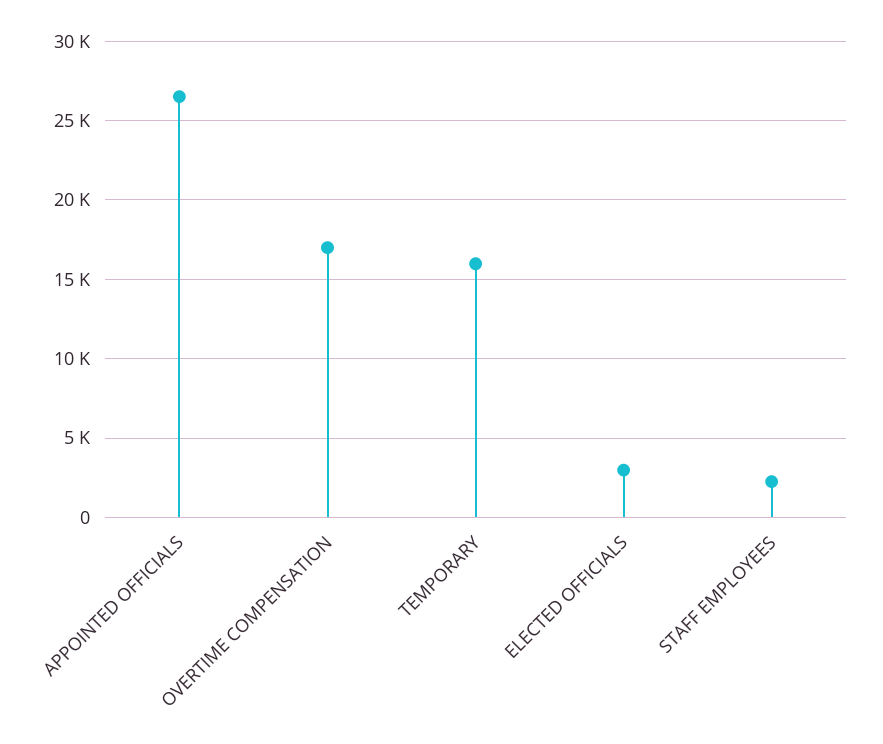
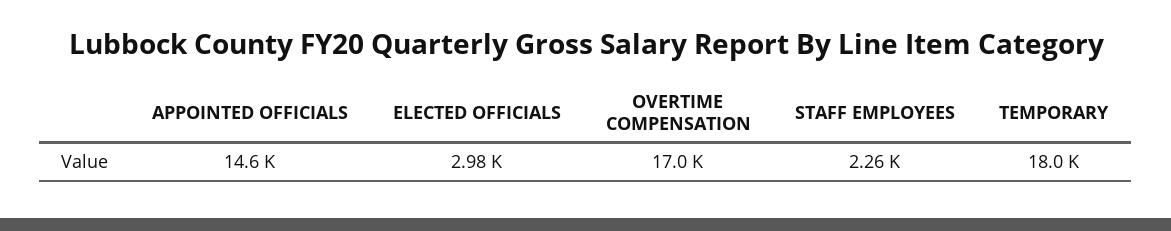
APPOINTED OFFICIALS: 26500 -> 14600
TEMPORARY: 16000 -> 18000

